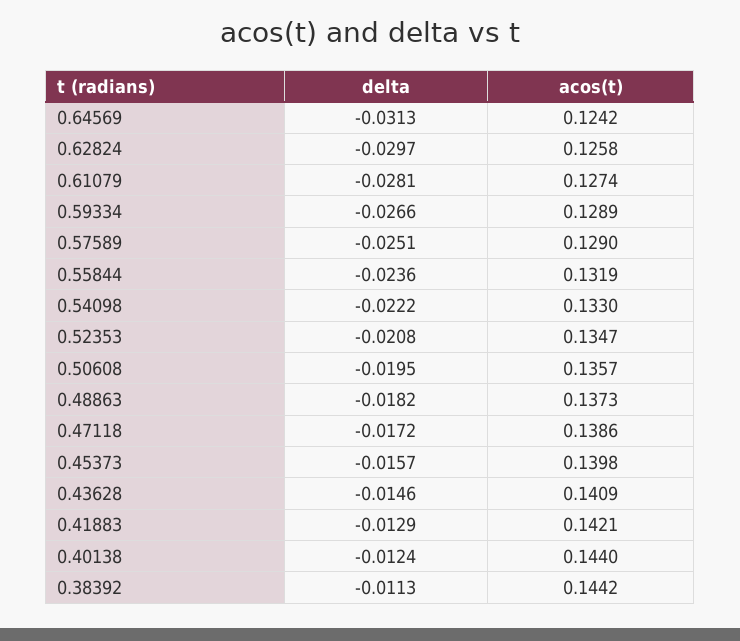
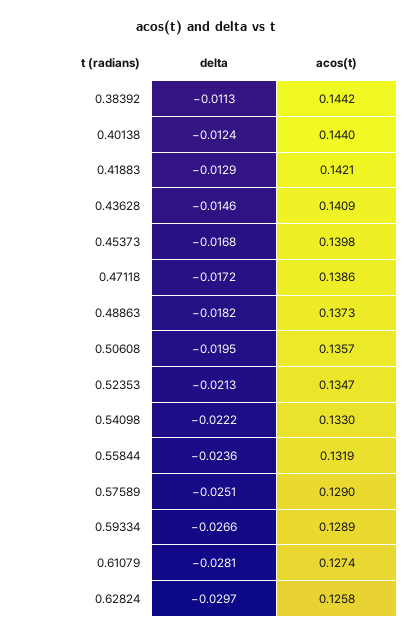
delta, 0.64569: -0.0313 -> none
acos(t), 0.64569: 0.1242 -> none
delta, 0.52353: -0.0208 -> -0.0213
delta, 0.45373: -0.0157 -> -0.0168

